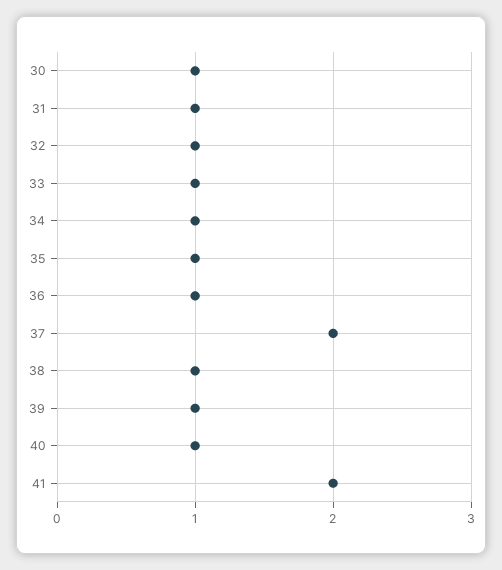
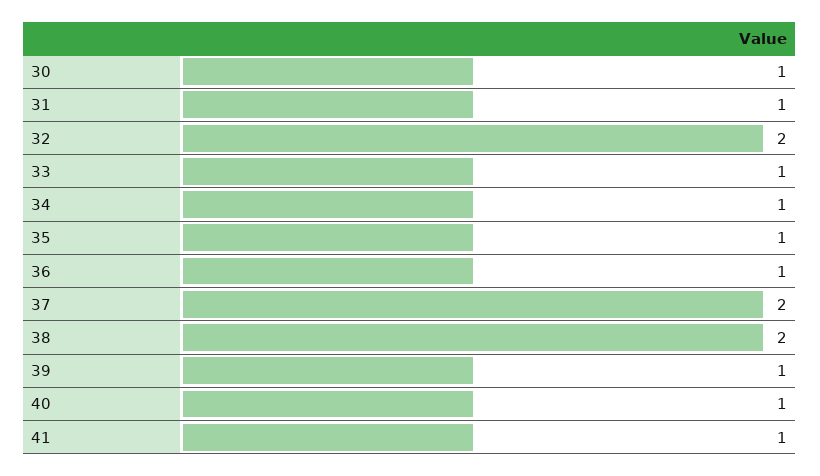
32: 1 -> 2
38: 1 -> 2
41: 2 -> 1

